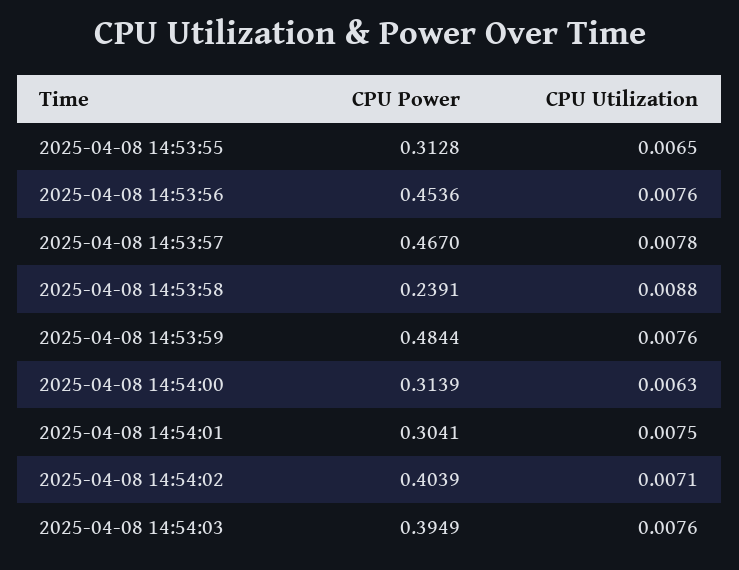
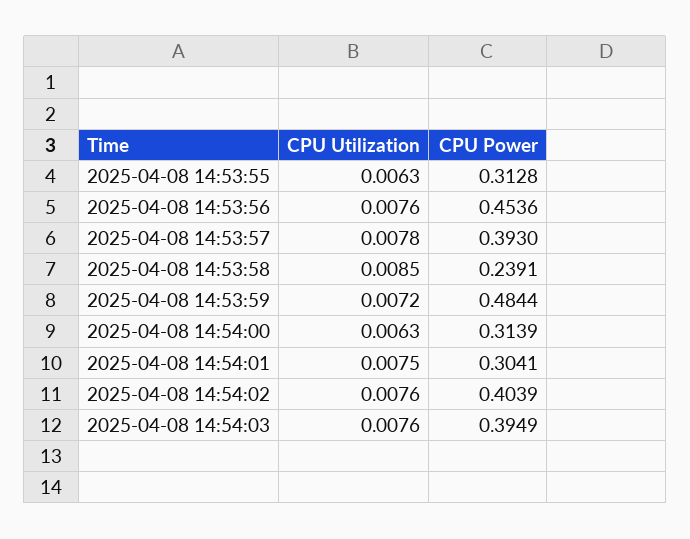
CPU Utilization, 2025-04-08 14:53:55: 0.0065 -> 0.0063
CPU Power, 2025-04-08 14:53:57: 0.467 -> 0.393
CPU Utilization, 2025-04-08 14:53:58: 0.0088 -> 0.0085
CPU Utilization, 2025-04-08 14:53:59: 0.0076 -> 0.0072
CPU Utilization, 2025-04-08 14:54:02: 0.0071 -> 0.0076

